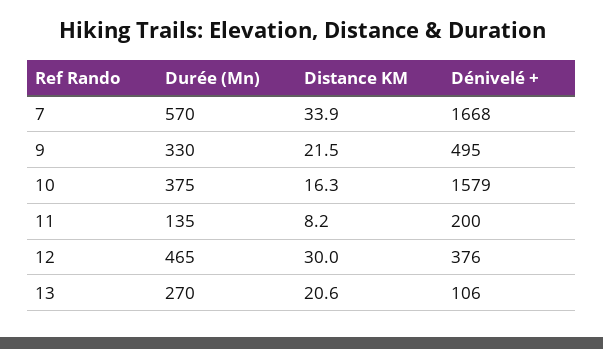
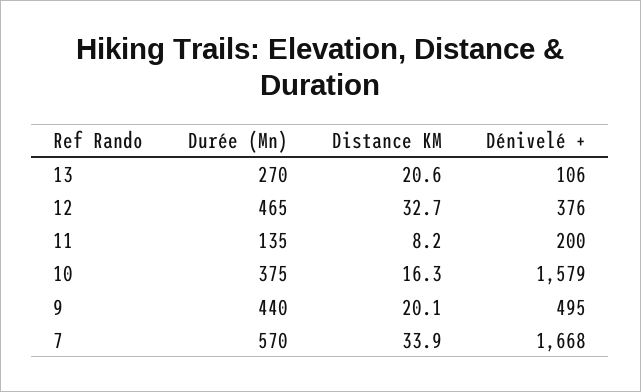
Durée (Mn), 9: 330 -> 440
Distance KM, 9: 21.5 -> 20.1
Distance KM, 12: 30 -> 32.7

